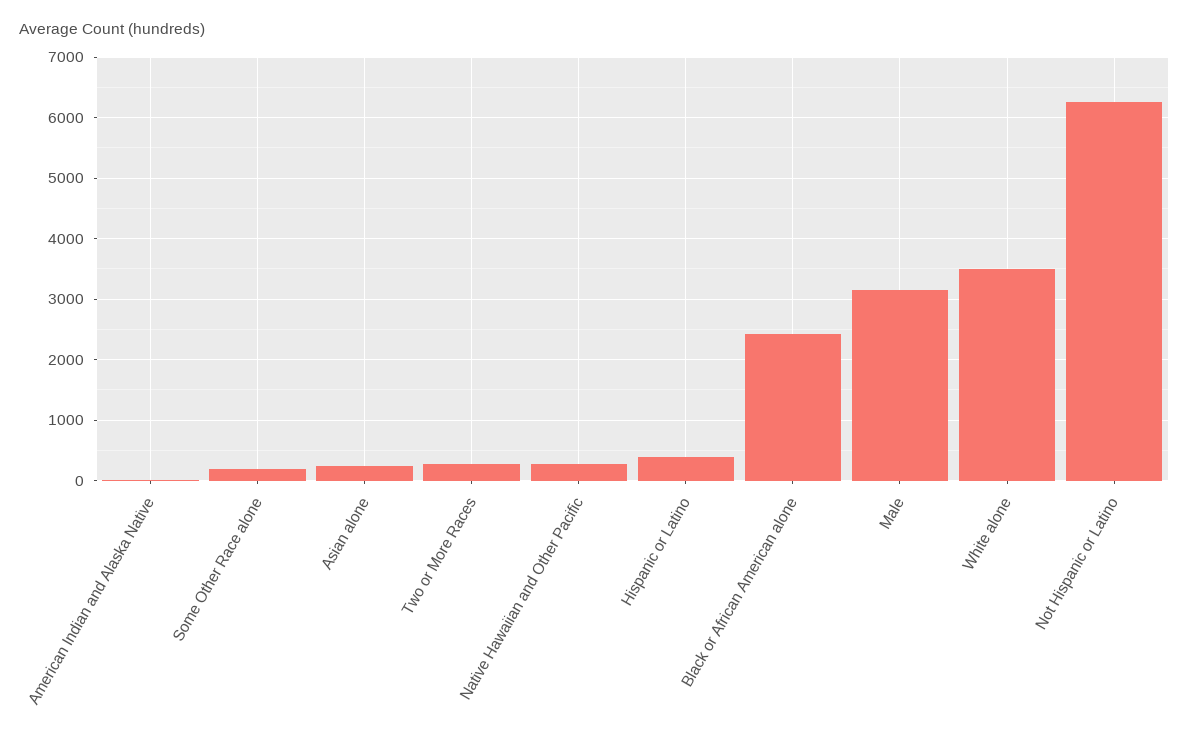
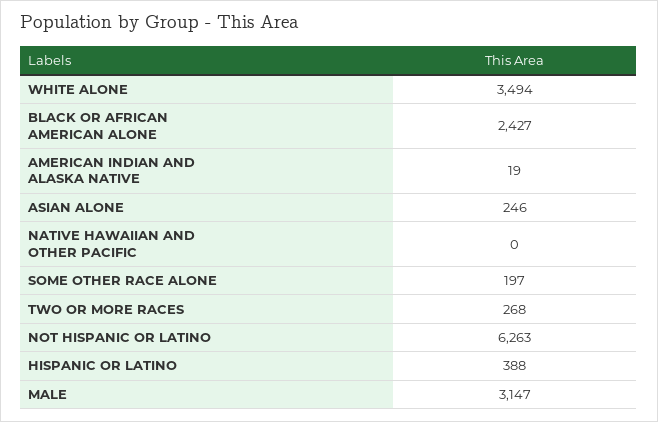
Native Hawaiian and Other Pacific: 300 -> 0

